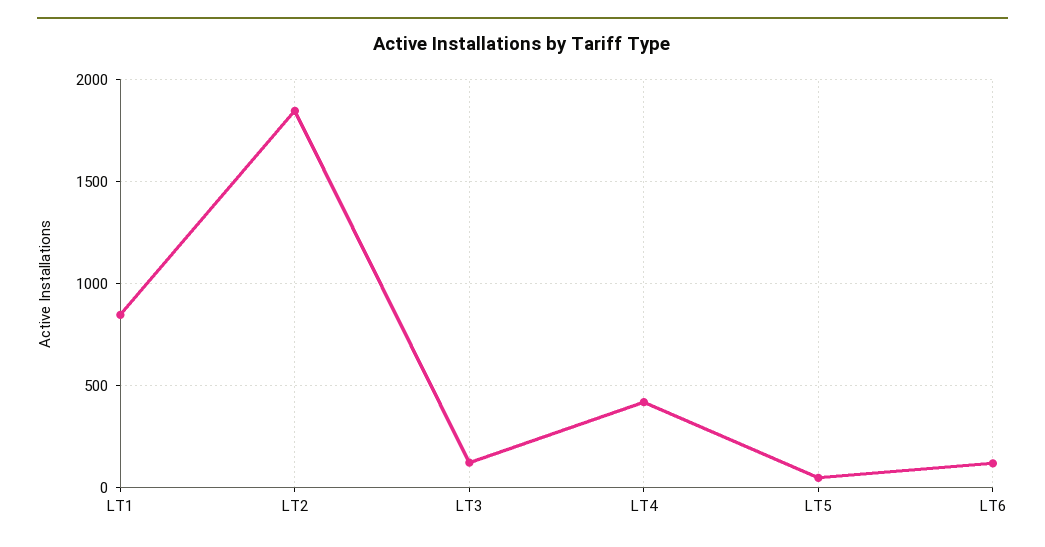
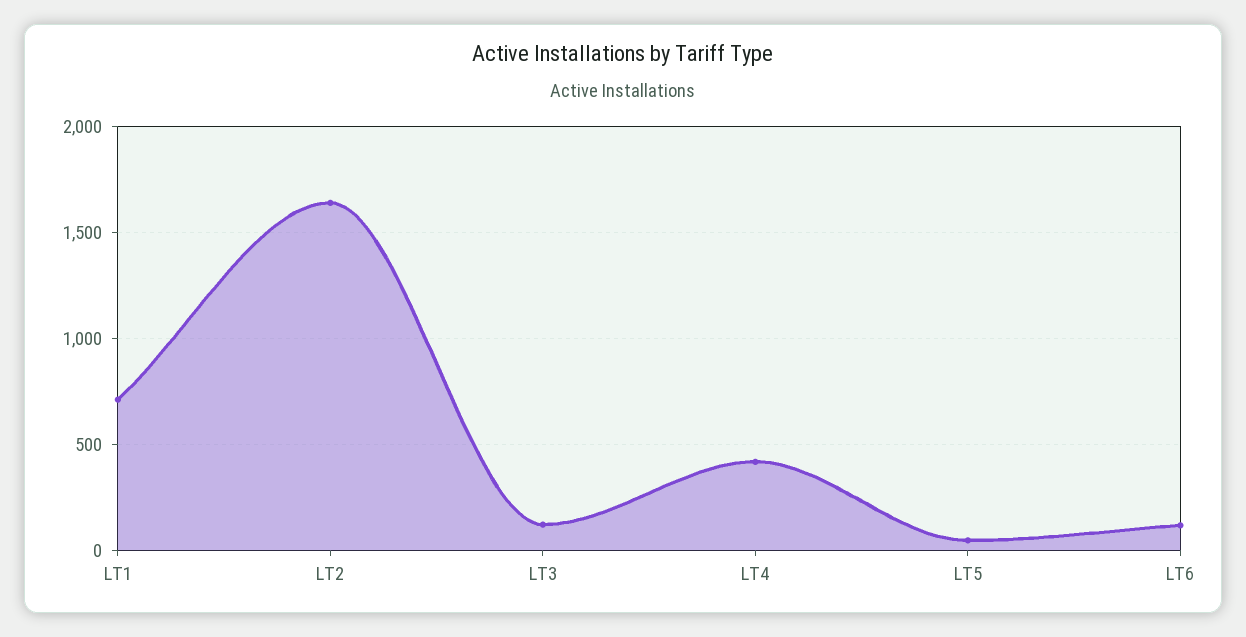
LT1: 850 -> 700
LT2: 1850 -> 1650

